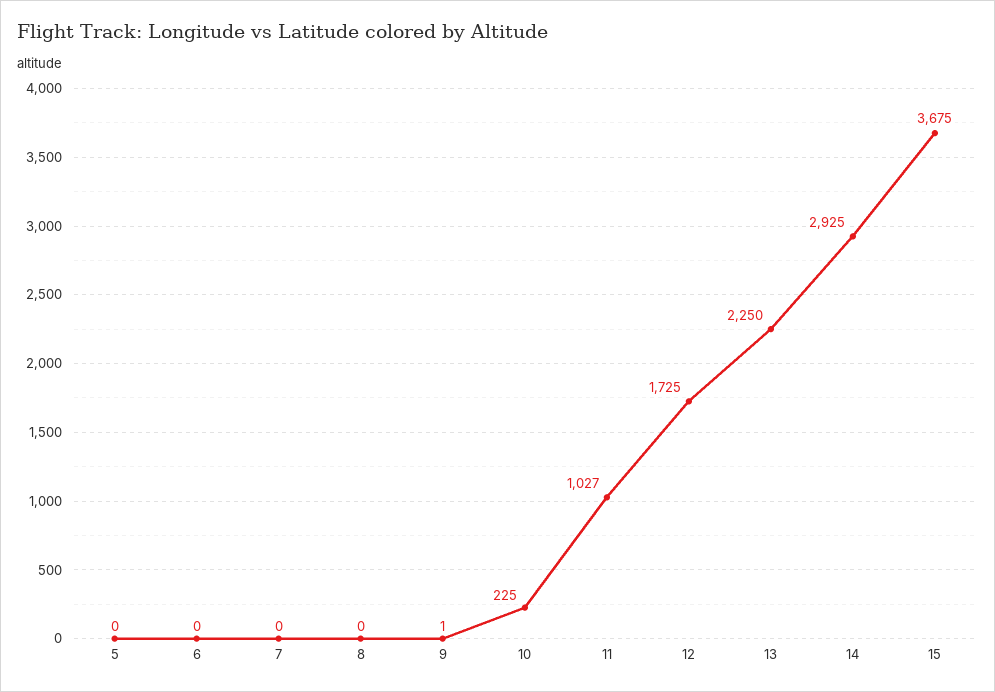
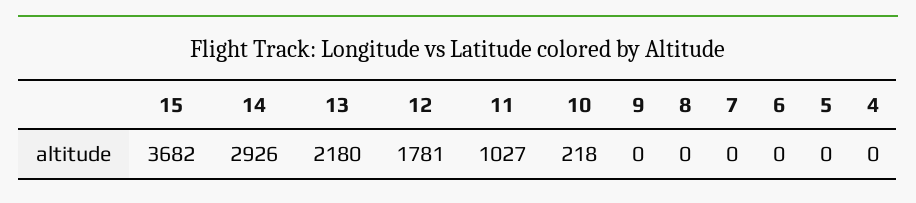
9: 1 -> 0
10: 225 -> 218
12: 1725 -> 1781
13: 2250 -> 2180
14: 2925 -> 2926
15: 3675 -> 3682
4: none -> 0

